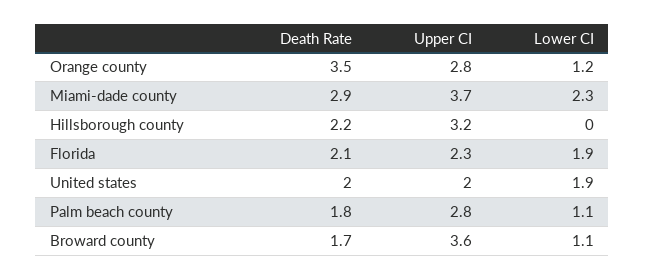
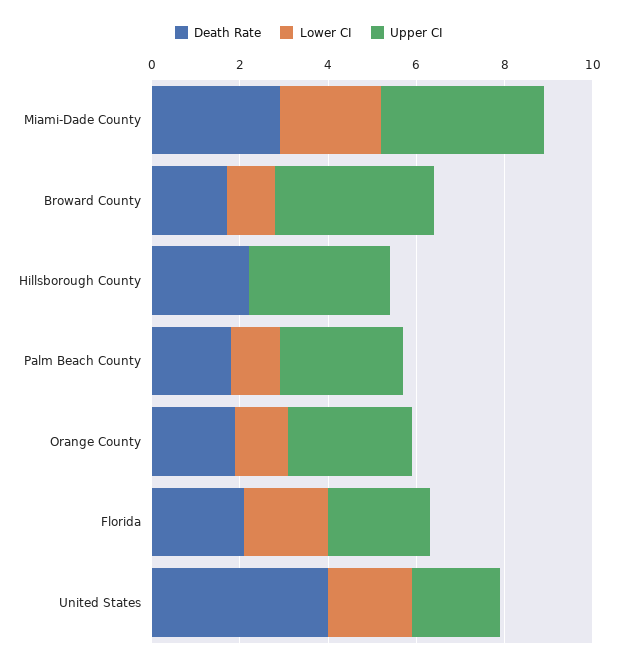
Death Rate, Orange county: 3.5 -> 2
Death Rate, United states: 2 -> 4

